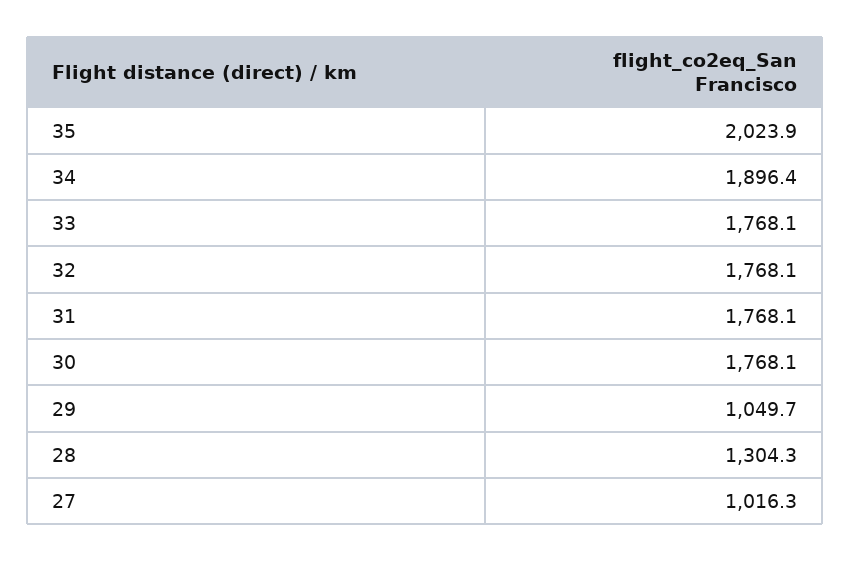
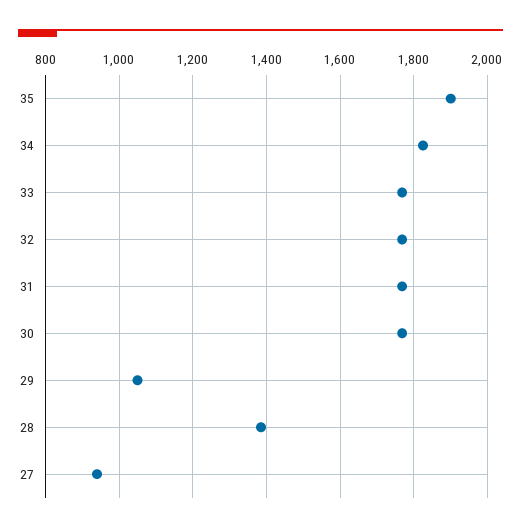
35: 2023.9 -> 1900
34: 1896.4 -> 1820
28: 1304.3 -> 1380
27: 1016.3 -> 940

